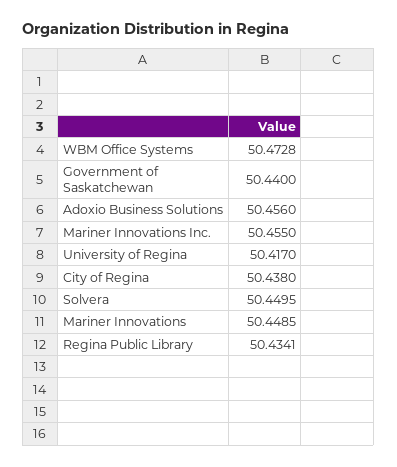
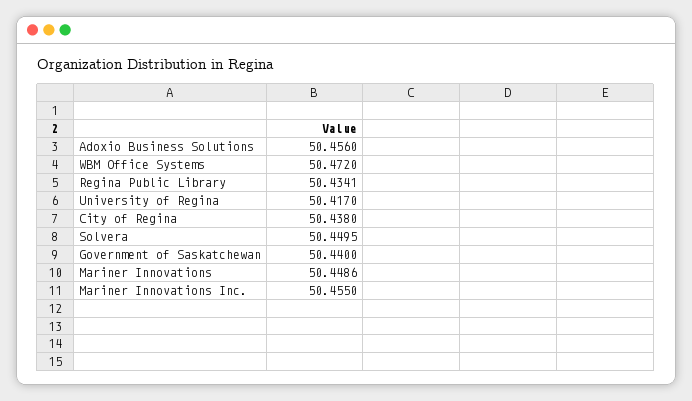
WBM Office Systems: 50.4728 -> 50.472
Mariner Innovations: 50.4485 -> 50.4486

